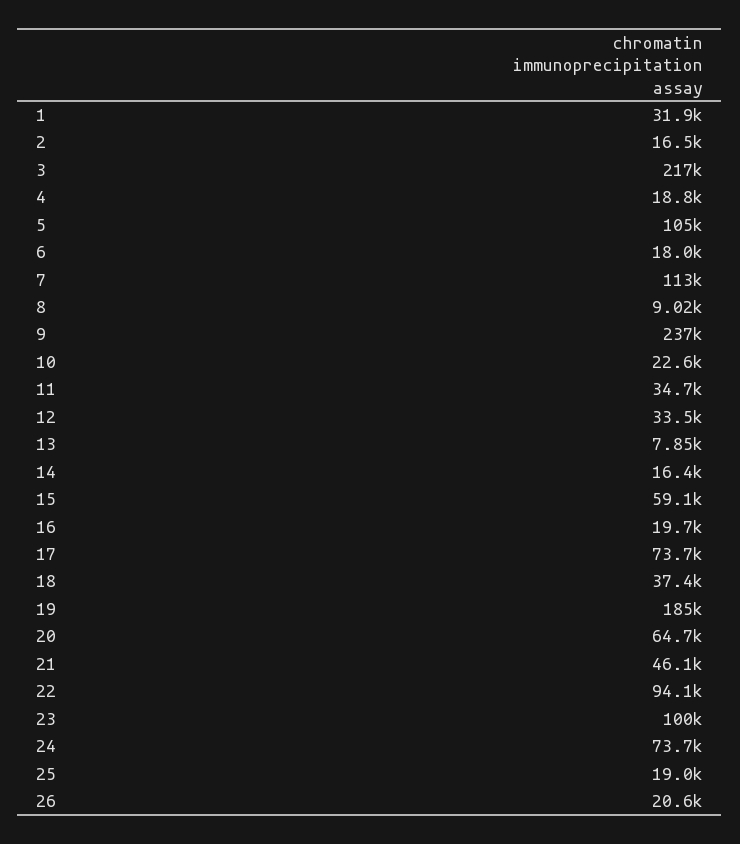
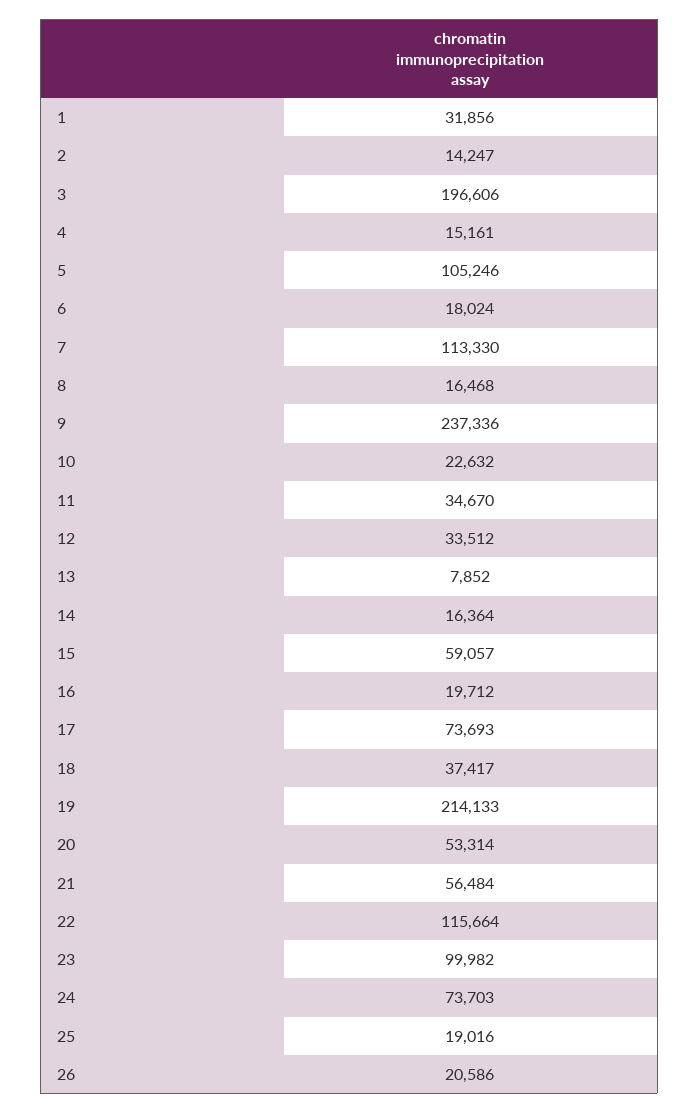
2: 16500 -> 14247
3: 217000 -> 196606
4: 18800 -> 15161
8: 9020 -> 16468
19: 185000 -> 214133
20: 64700 -> 53314
21: 46100 -> 56484
22: 94100 -> 115664

